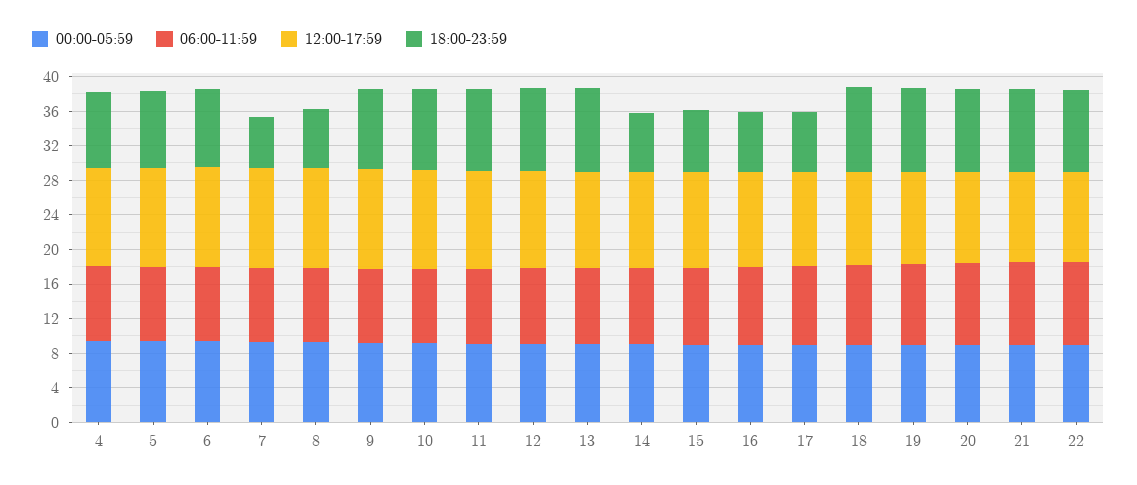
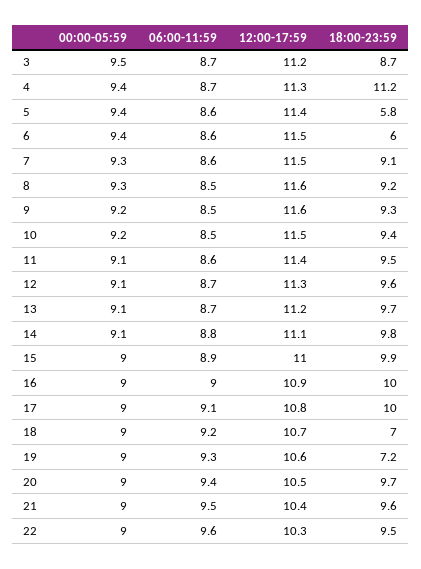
18:00-23:59, 4: 9 -> 11.2
18:00-23:59, 5: 9 -> 5.8
18:00-23:59, 6: 9 -> 6
18:00-23:59, 7: 6 -> 9.1
18:00-23:59, 8: 7 -> 9.2
18:00-23:59, 14: 7 -> 9.8
18:00-23:59, 15: 7 -> 9.9
18:00-23:59, 16: 7 -> 10
18:00-23:59, 17: 7 -> 10
18:00-23:59, 18: 10 -> 7
18:00-23:59, 19: 10 -> 7.2
00:00-05:59, 3: none -> 9.5
06:00-11:59, 3: none -> 8.7
12:00-17:59, 3: none -> 11.2
18:00-23:59, 3: none -> 8.7

